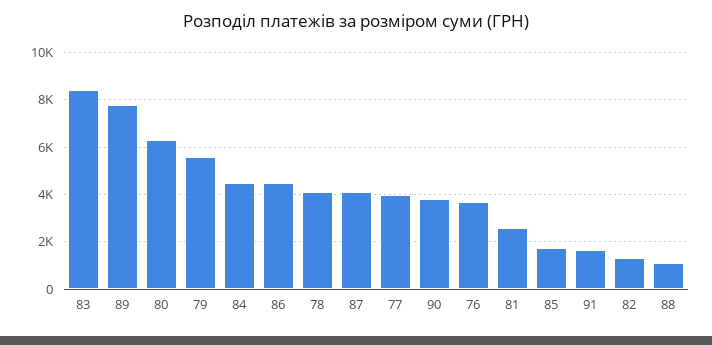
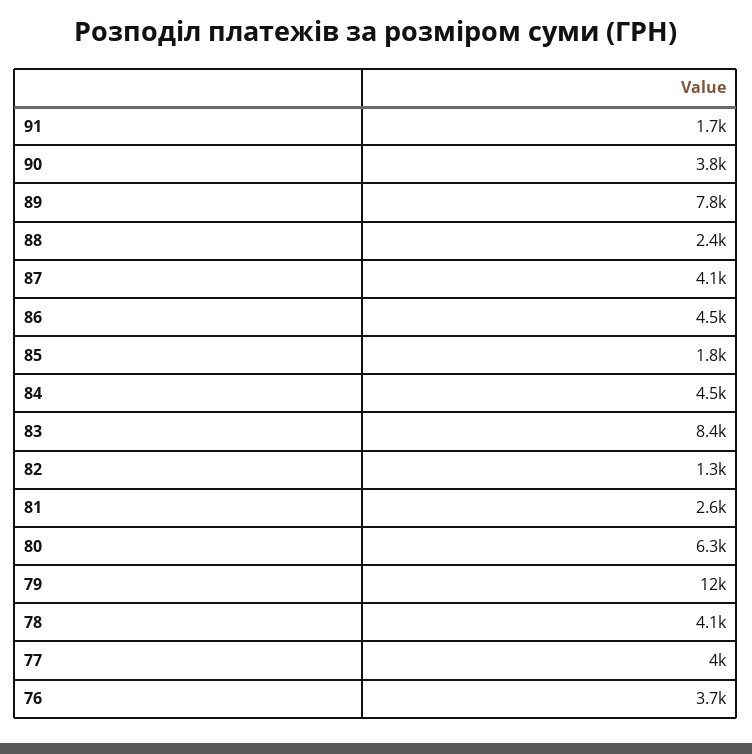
79: 5500 -> 12000
88: 1000 -> 2400

